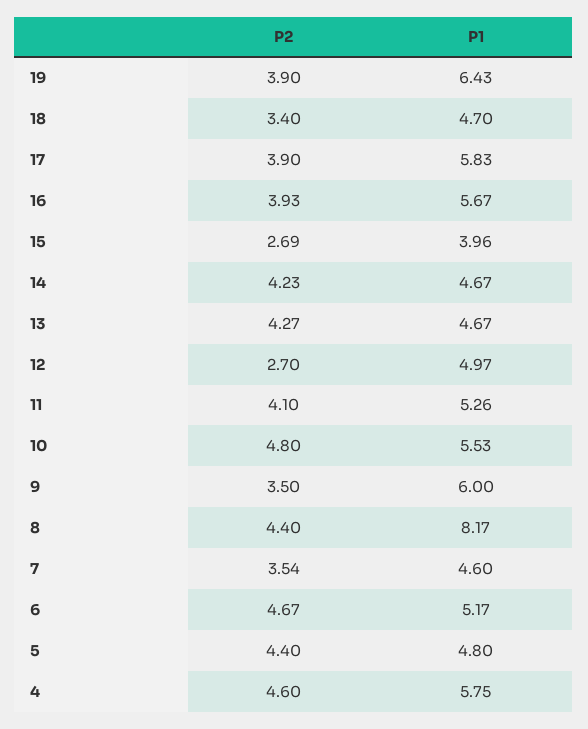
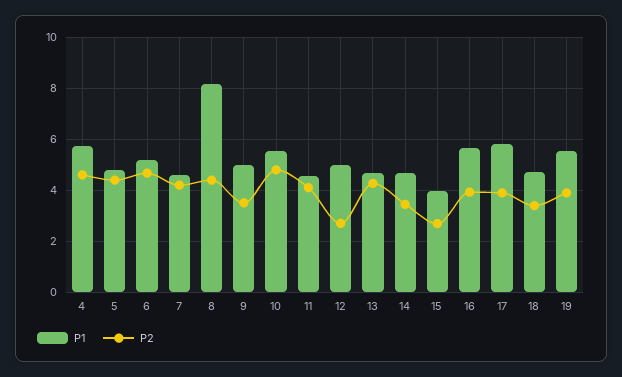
P1, 19: 6.43 -> 5.5
P2, 14: 4.23 -> 3.5
P1, 11: 5.26 -> 4.5
P1, 9: 6 -> 5
P2, 7: 3.54 -> 4.25

